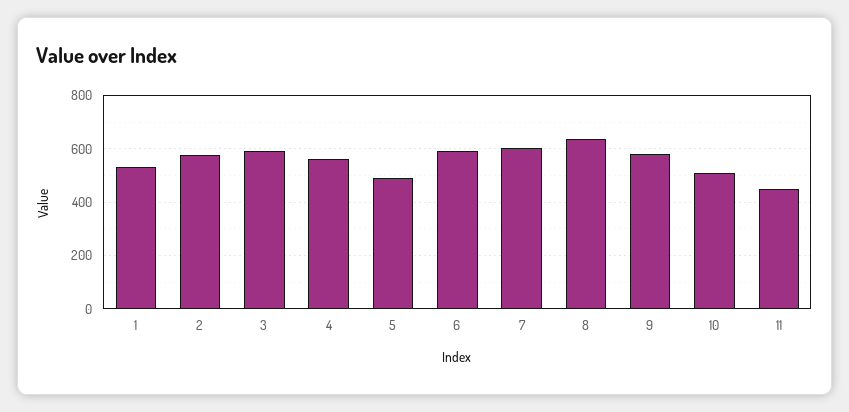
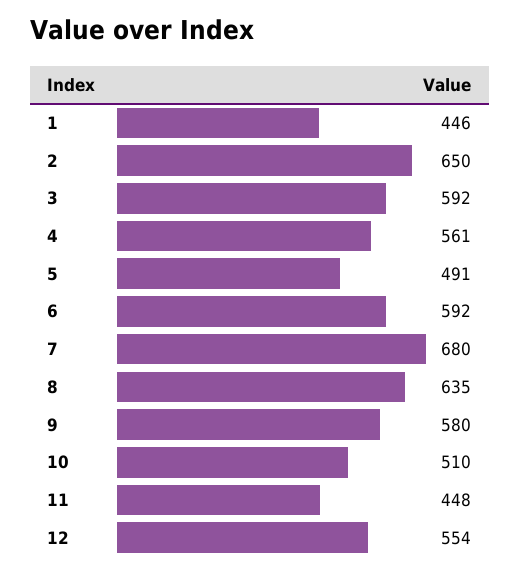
1: 525 -> 446
2: 575 -> 650
7: 600 -> 680
12: none -> 554

